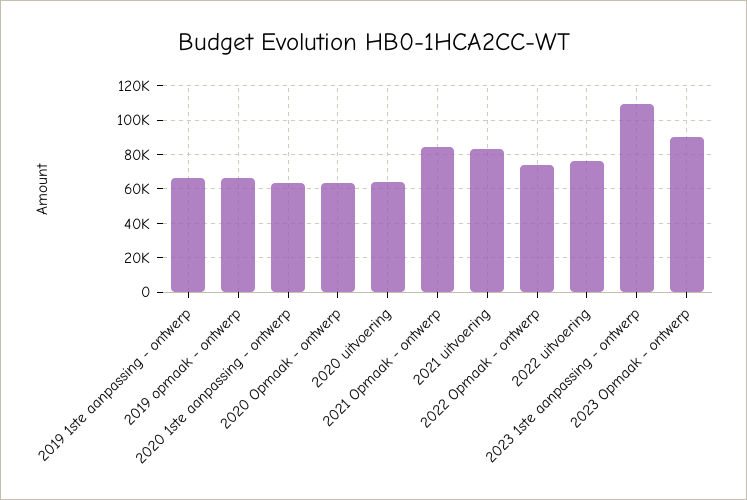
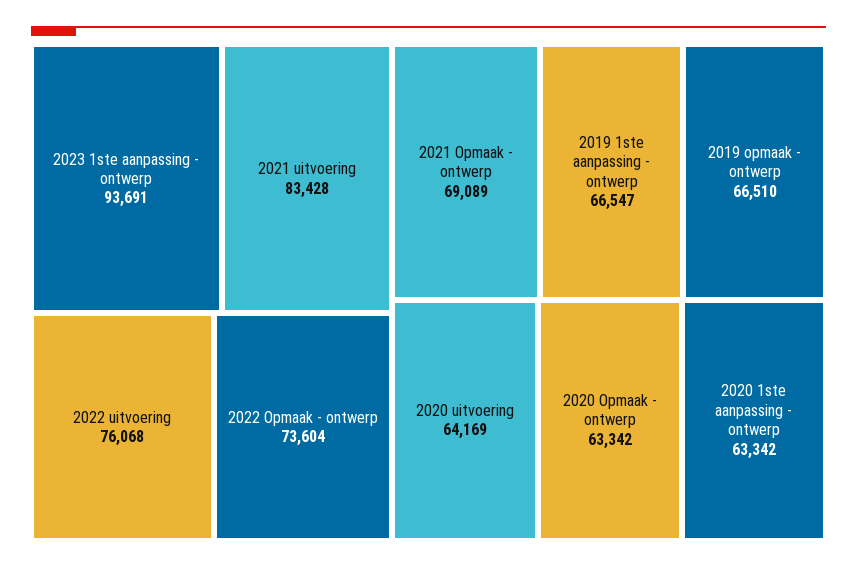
2021 Opmaak - ontwerp: 85000 -> 69089
2023 1ste aanpassing - ontwerp: 110000 -> 93691
2023 Opmaak - ontwerp: 90000 -> none

